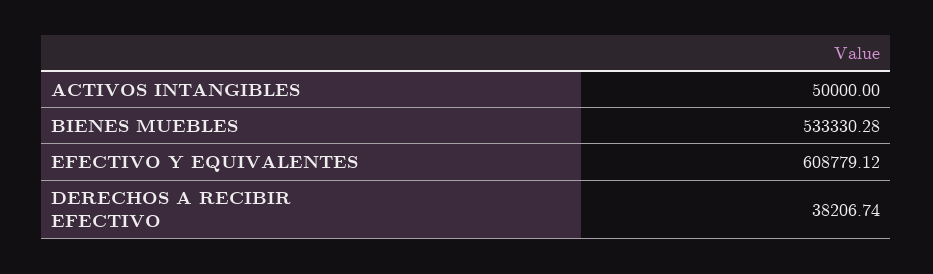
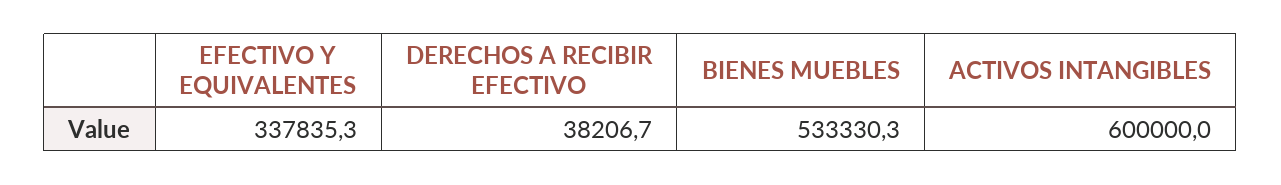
ACTIVOS INTANGIBLES: 50000 -> 600000
EFECTIVO Y EQUIVALENTES: 608779.12 -> 337835.3

